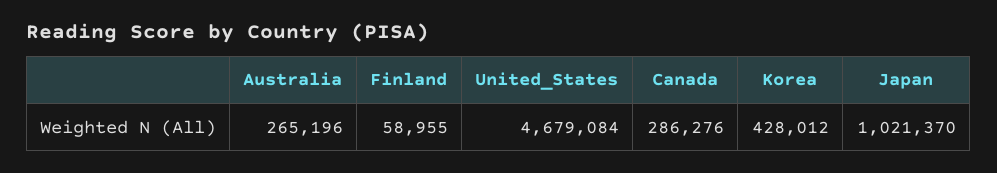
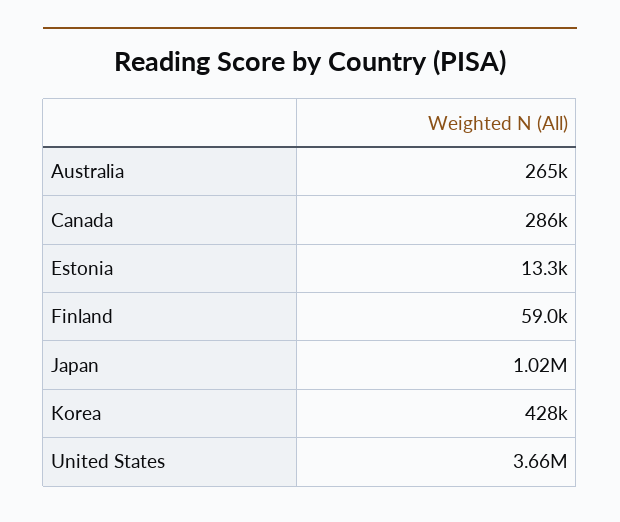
United_States: 4679084 -> 3660000
Estonia: none -> 13300

